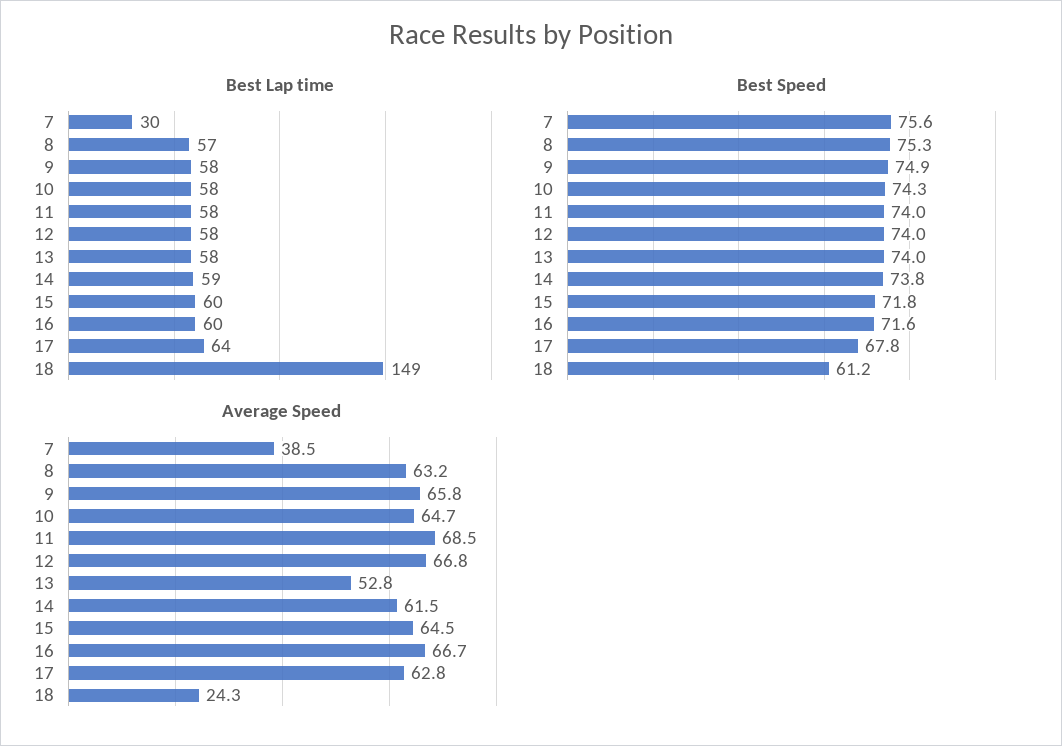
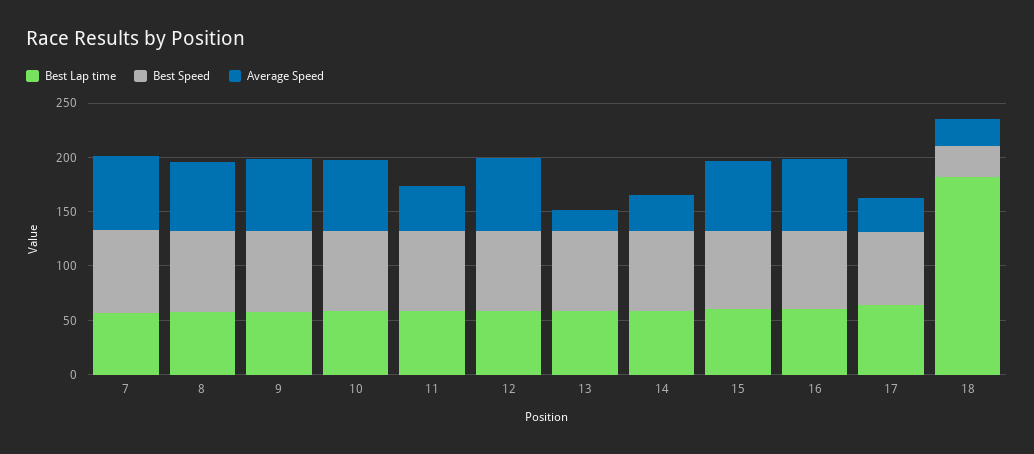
Best Lap time, 7: 30 -> 60
Best Lap time, 18: 149 -> 180
Best Speed, 18: 61.2 -> 30
Average Speed, 7: 38.5 -> 70
Average Speed, 11: 68.5 -> 40
Average Speed, 13: 52.8 -> 20
Average Speed, 14: 61.5 -> 30
Average Speed, 17: 62.8 -> 30

